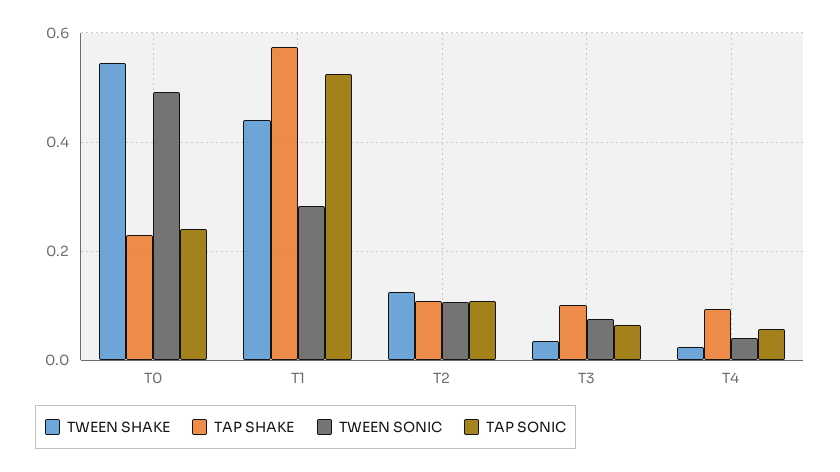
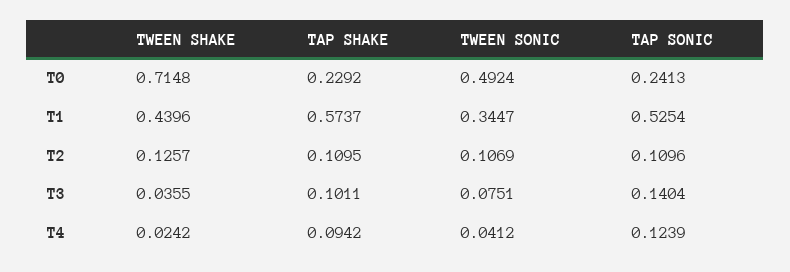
TWEEN SHAKE, T0: 0.54 -> 0.7148
TWEEN SONIC, T1: 0.28 -> 0.3447
TAP SONIC, T3: 0.06 -> 0.1404
TAP SONIC, T4: 0.06 -> 0.1239

